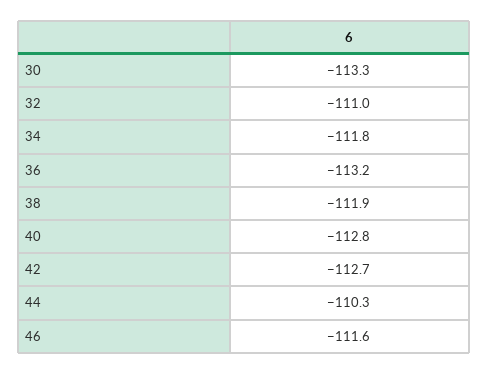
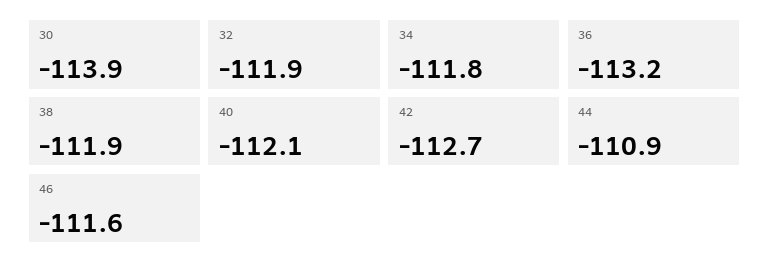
30: -113.3 -> -113.9
32: -111 -> -111.9
40: -112.8 -> -112.1
44: -110.3 -> -110.9

